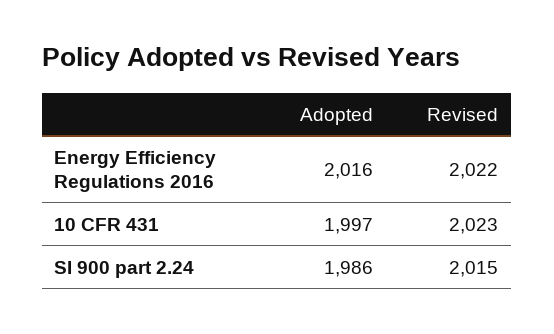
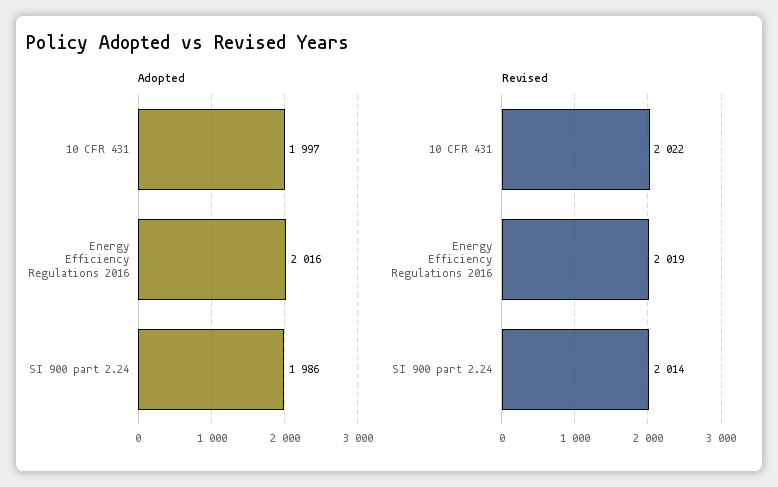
Revised, Energy Efficiency Regulations 2016: 2022 -> 2019
Revised, 10 CFR 431: 2023 -> 2022
Revised, SI 900 part 2.24: 2015 -> 2014

